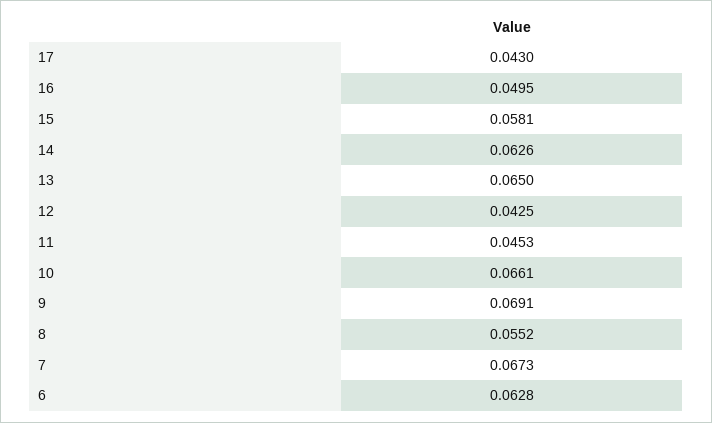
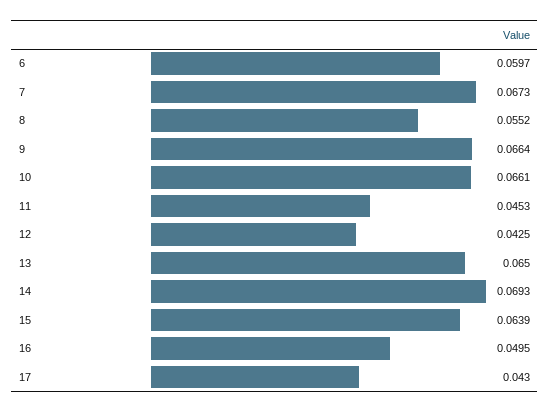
15: 0.0581 -> 0.0639
14: 0.0626 -> 0.0693
9: 0.0691 -> 0.0664
6: 0.0628 -> 0.0597

